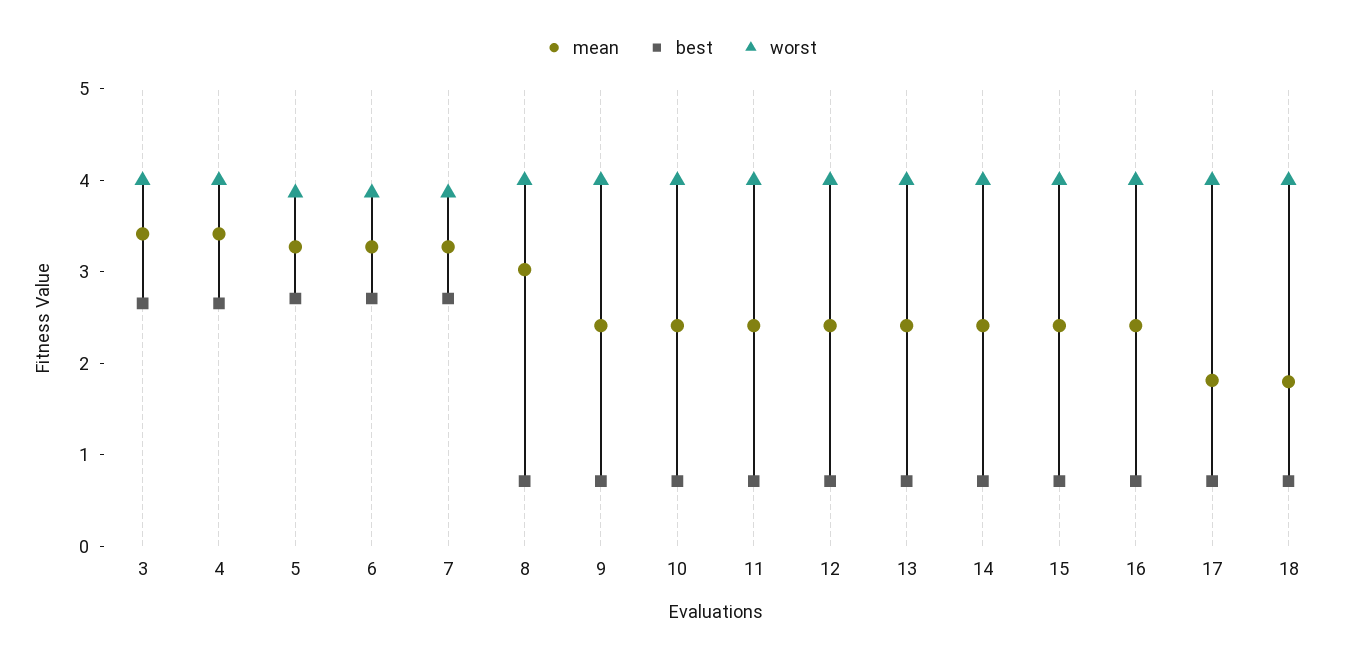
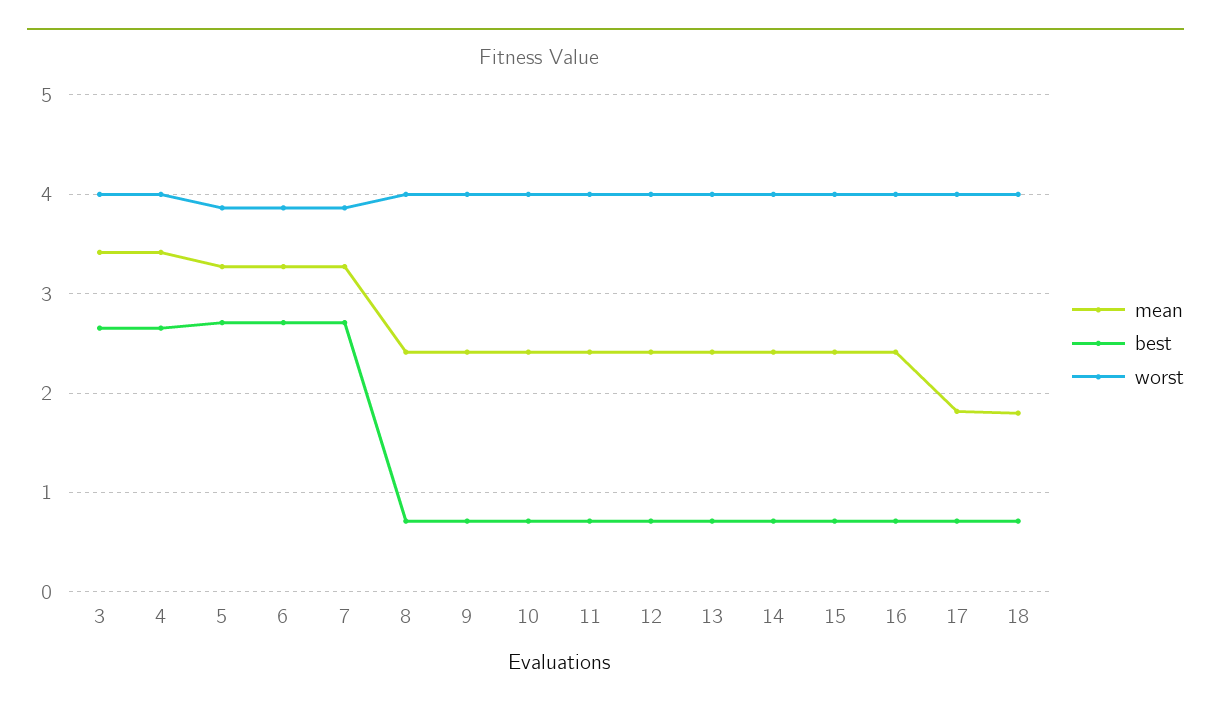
mean, 8: 3 -> 2.4

